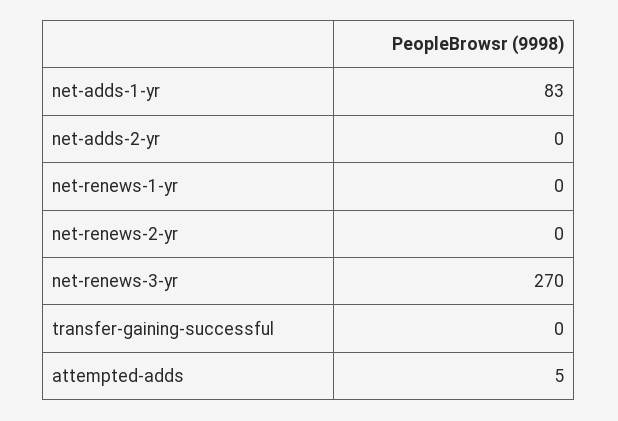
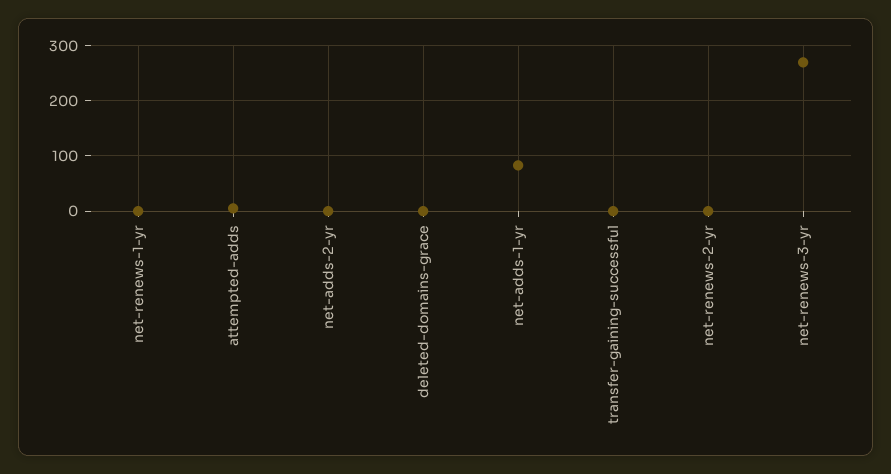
deleted-domains-grace: none -> 0

